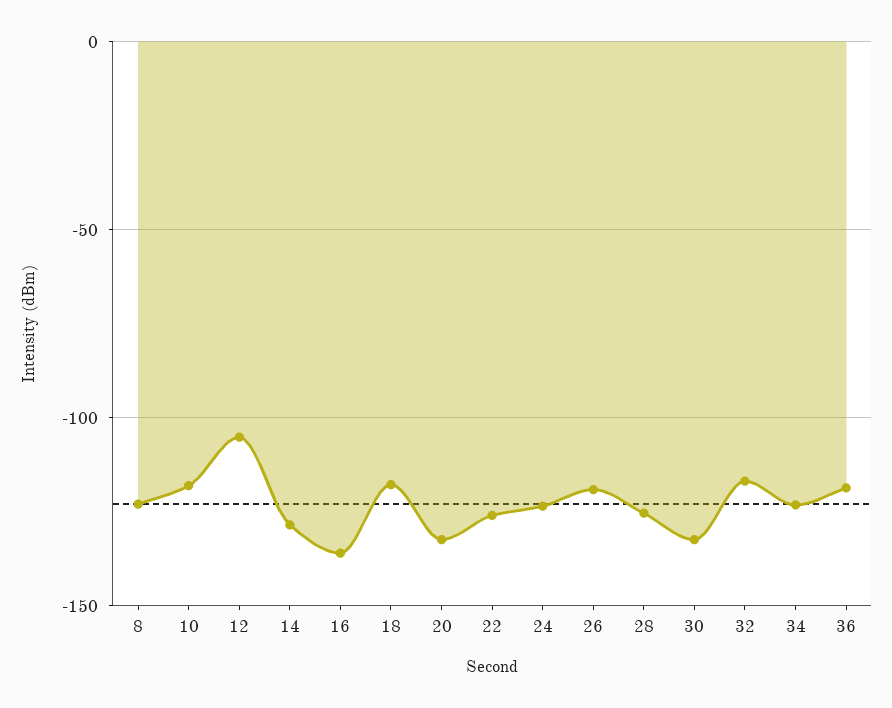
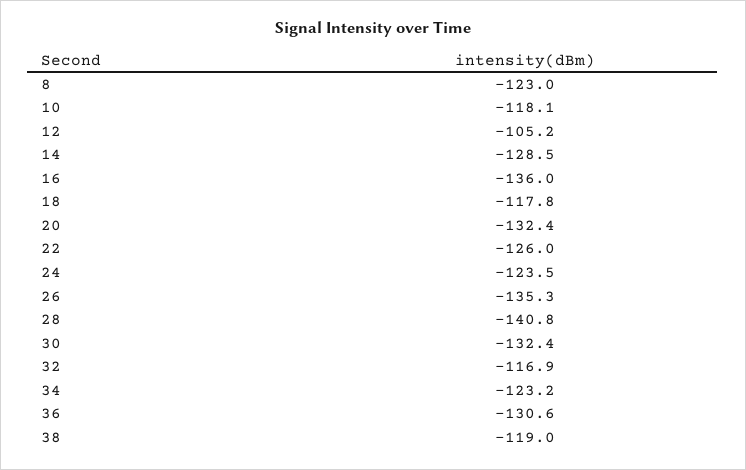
26: -120 -> -135.3
28: -125 -> -140.8
36: -120 -> -130.6
38: none -> -119

